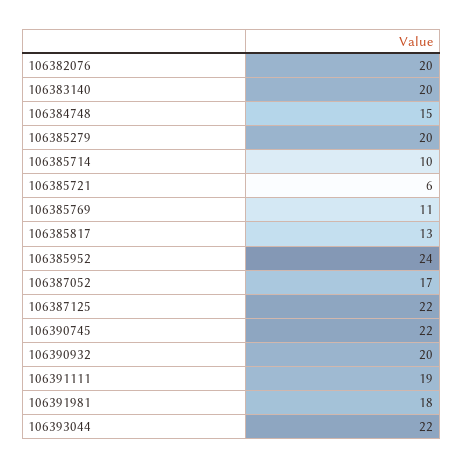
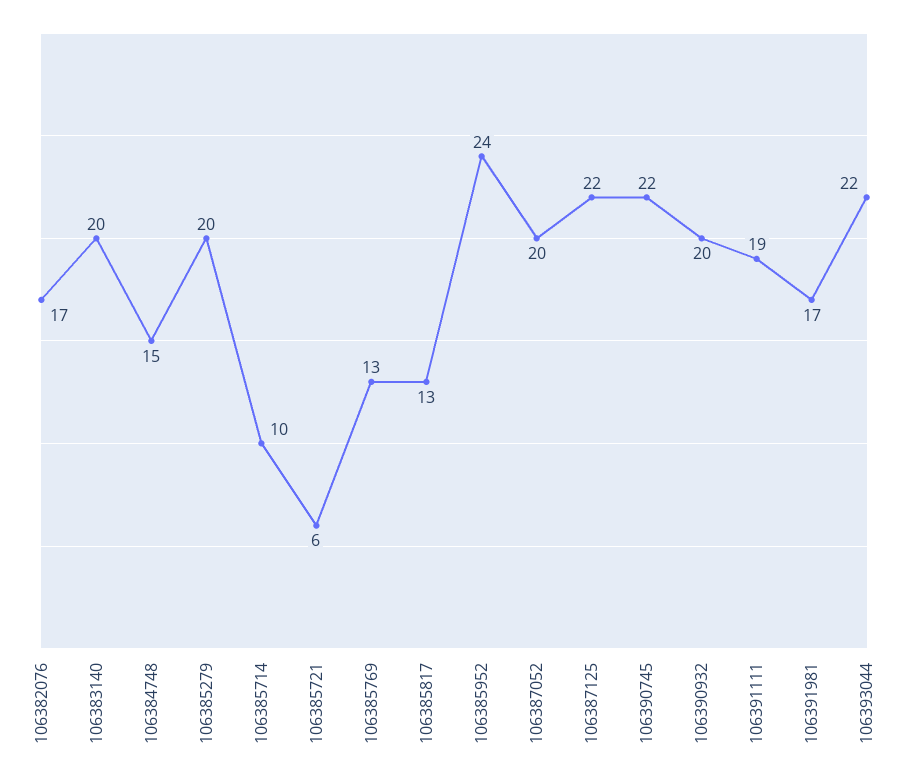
106382076: 20 -> 17
106385769: 11 -> 13
106387052: 17 -> 20
106391981: 18 -> 17

